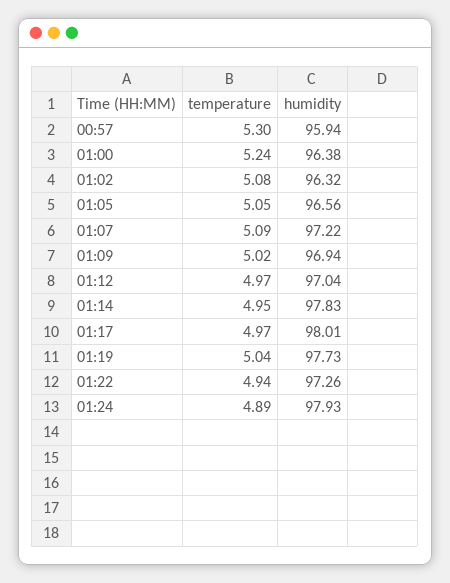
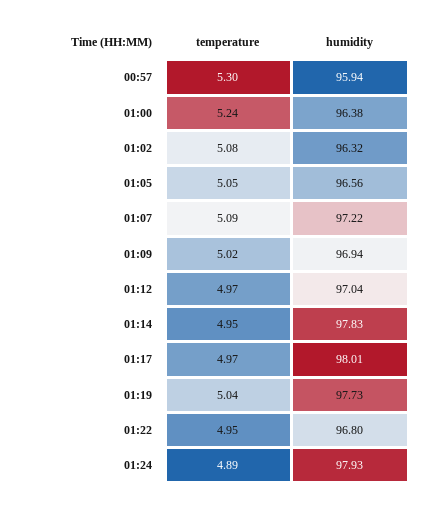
temperature, 01:22: 4.94 -> 4.95
humidity, 01:22: 97.26 -> 96.8

